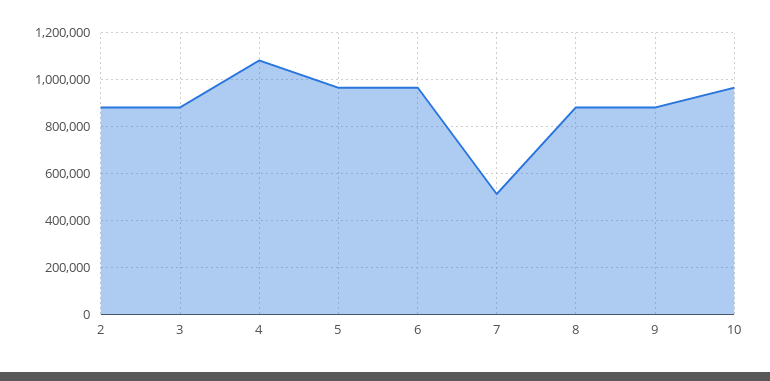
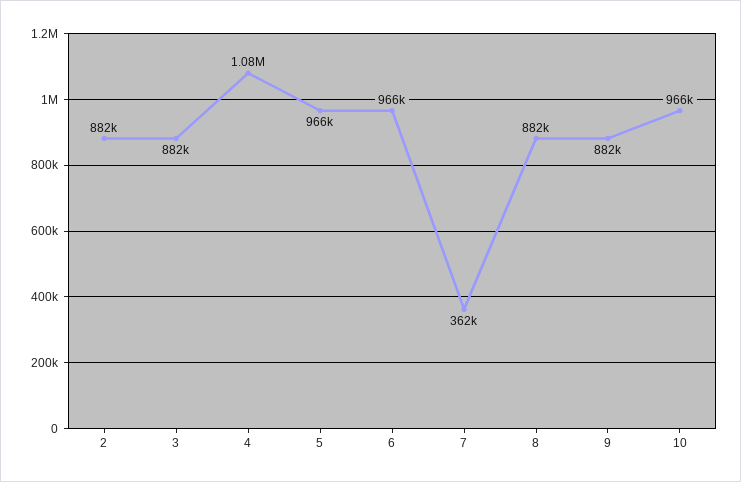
7: 500000 -> 362000

